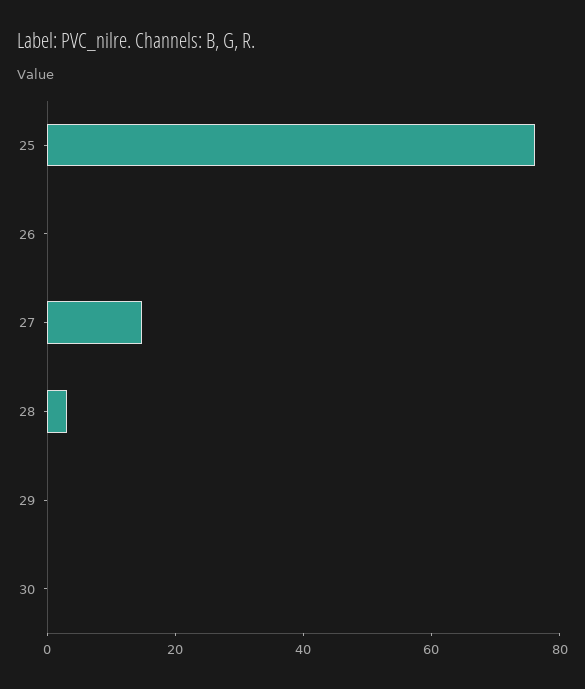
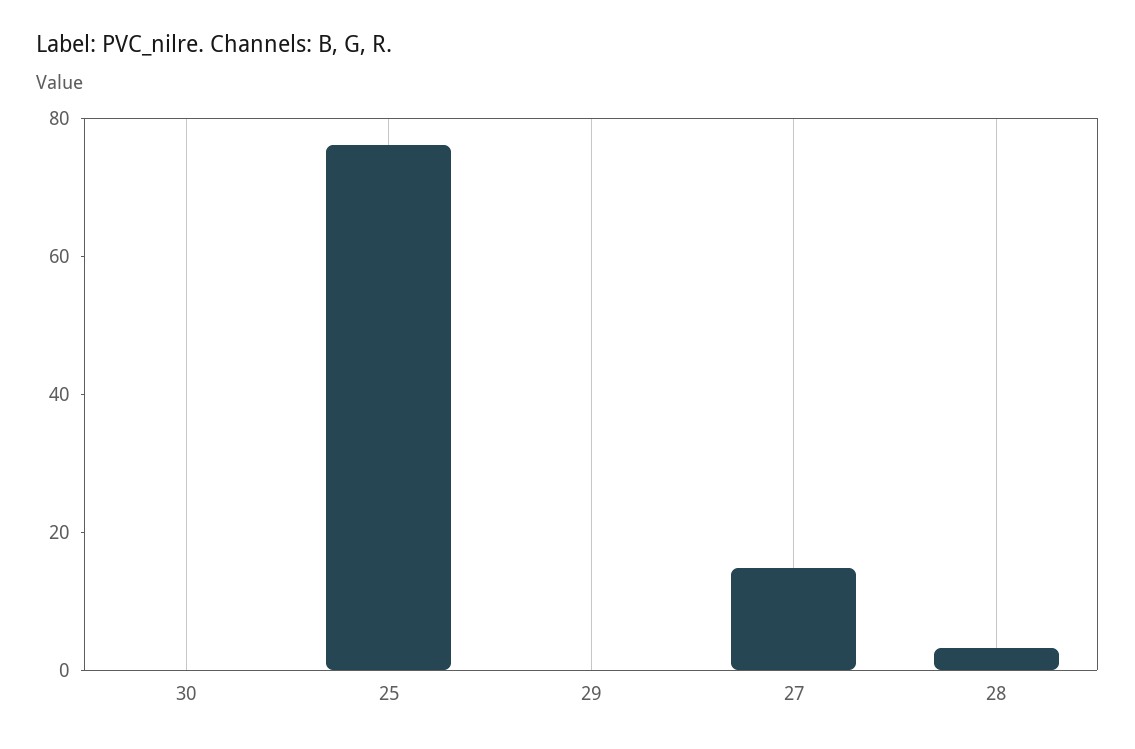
26: 0 -> none

